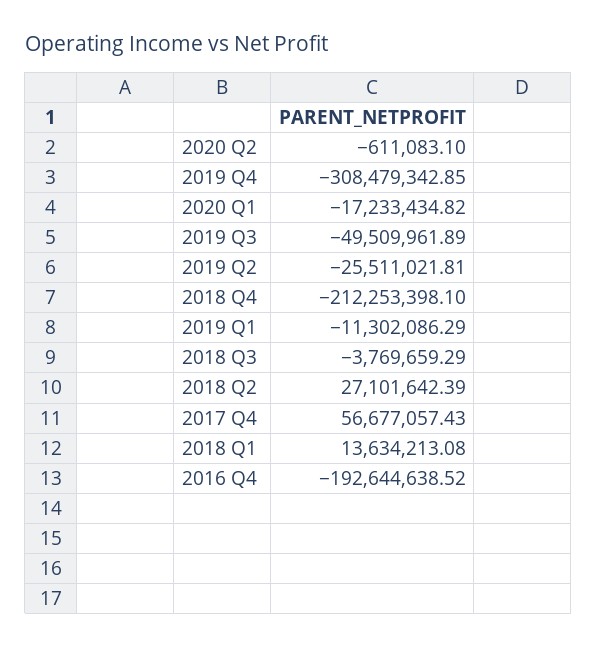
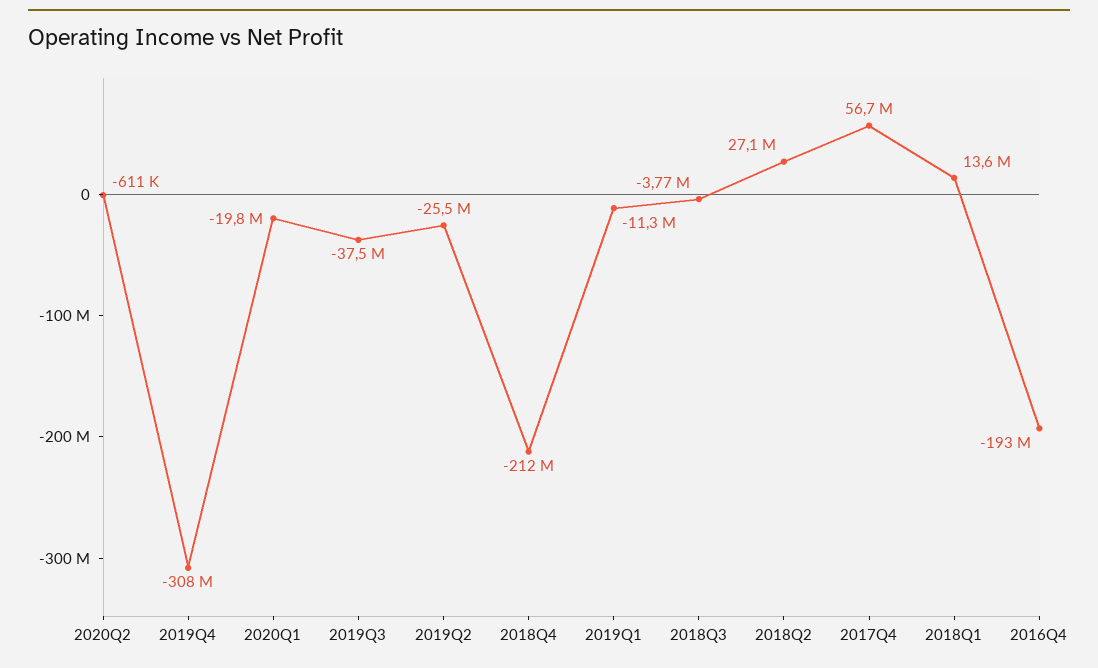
2020 Q1: -17233434.82 -> -19800000
2019 Q3: -49509961.89 -> -37500000

